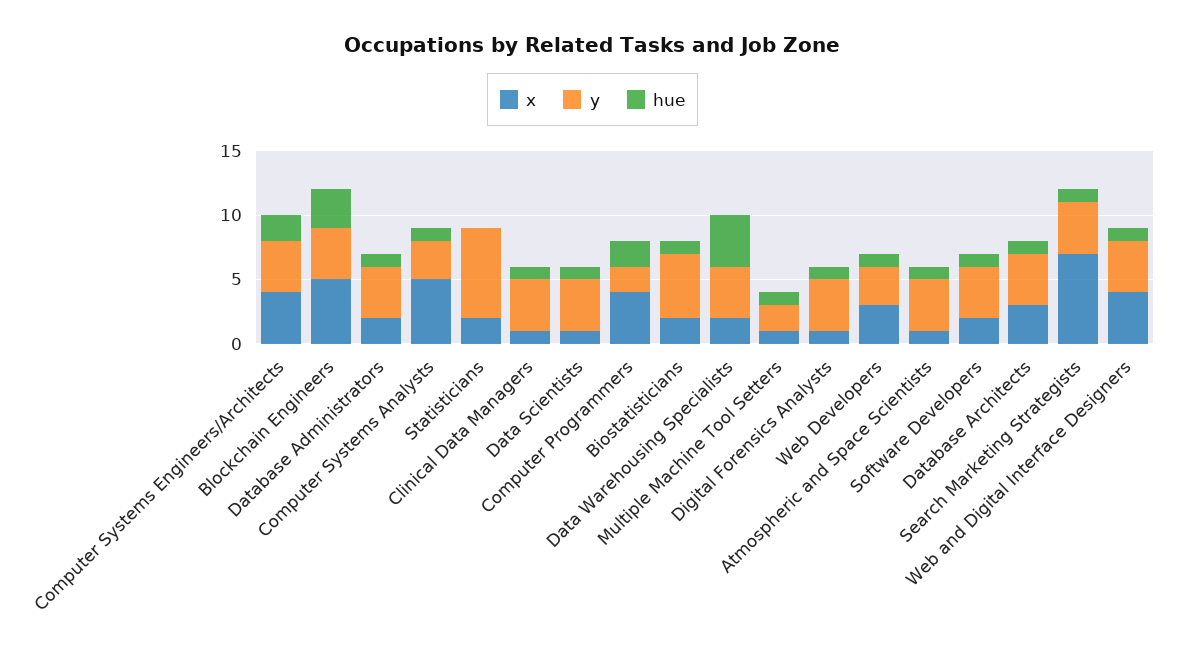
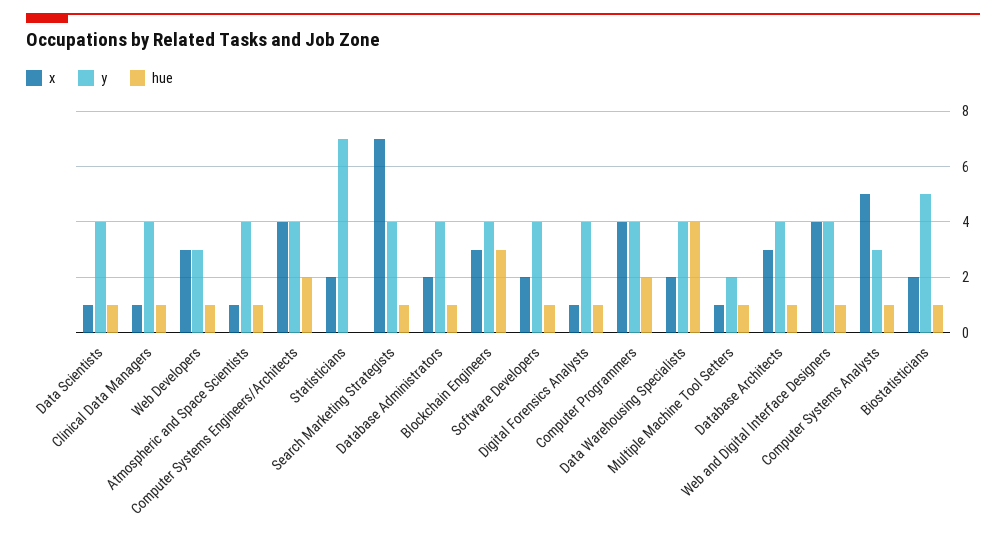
x, Blockchain Engineers: 5 -> 3
y, Computer Programmers: 2 -> 4

